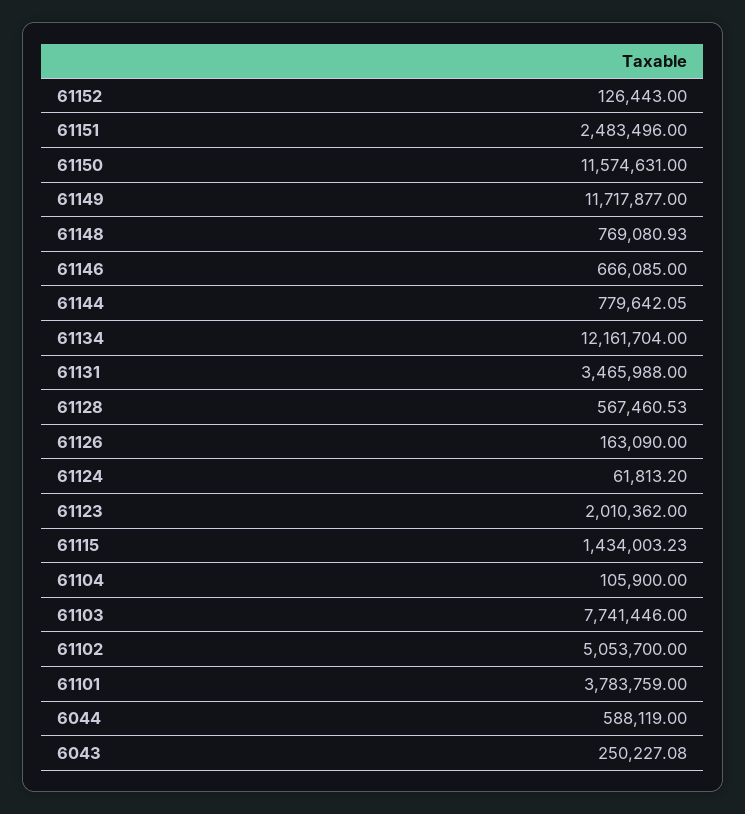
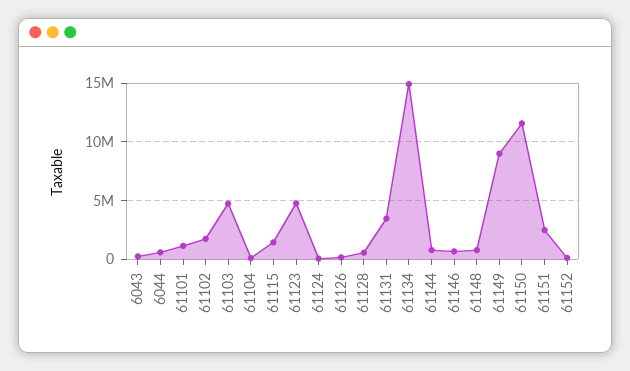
61149: 11717877 -> 9000000
61134: 12161704 -> 15000000
61123: 2010362 -> 5000000
61103: 7741446 -> 5000000
61102: 5053700 -> 2000000
61101: 3783759 -> 1000000

